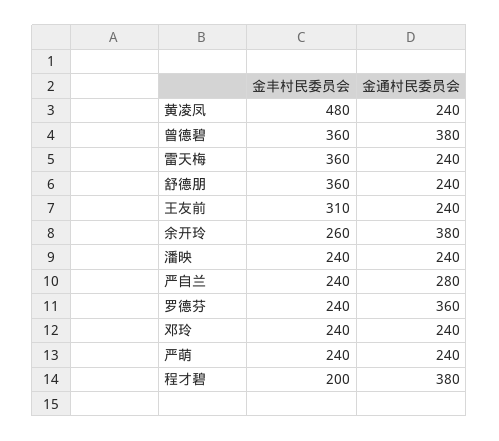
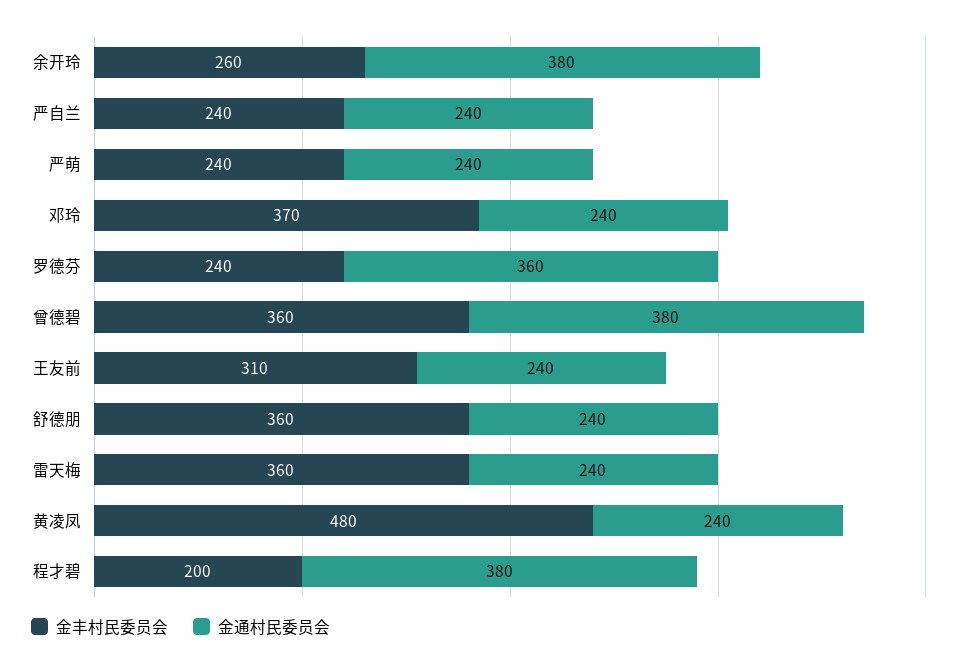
金丰村民委员会, 潘映: 240 -> none
金通村民委员会, 潘映: 240 -> none
金通村民委员会, 严自兰: 280 -> 240
金丰村民委员会, 邓玲: 240 -> 370

